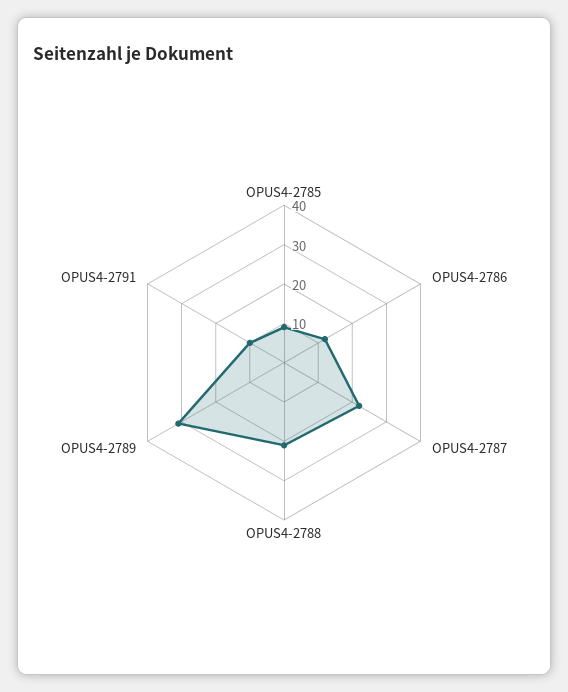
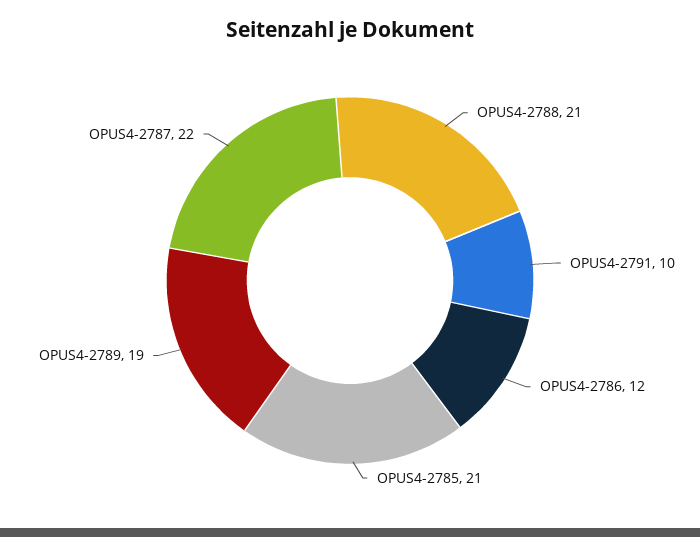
OPUS4-2785: 10 -> 21
OPUS4-2789: 30 -> 19

